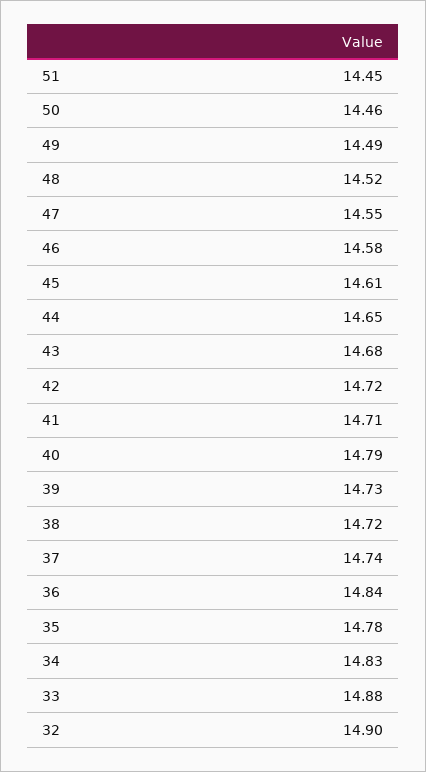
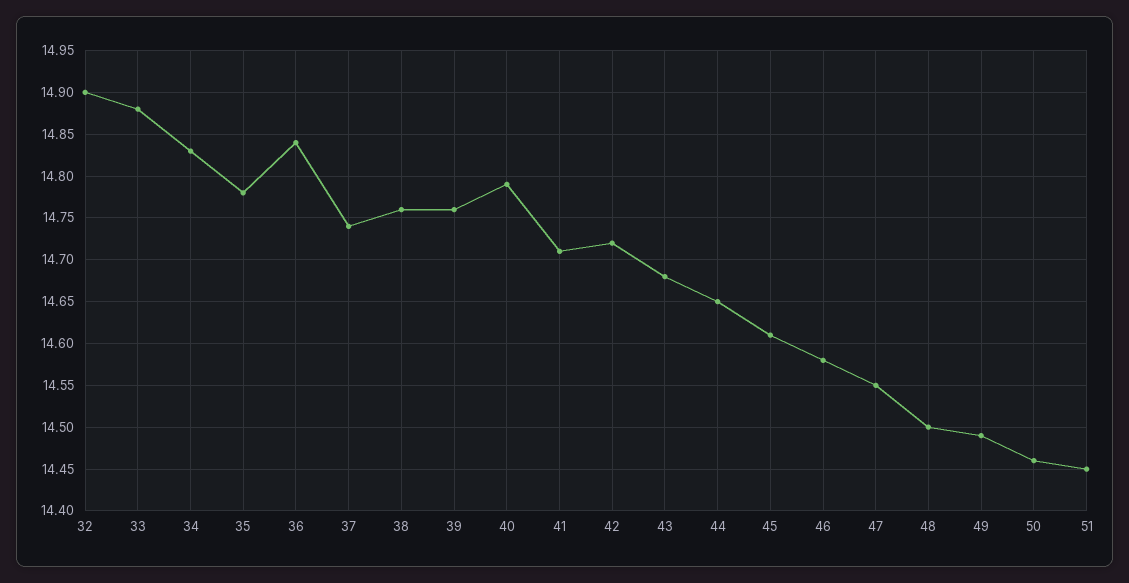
48: 14.52 -> 14.5
39: 14.73 -> 14.76
38: 14.72 -> 14.76

